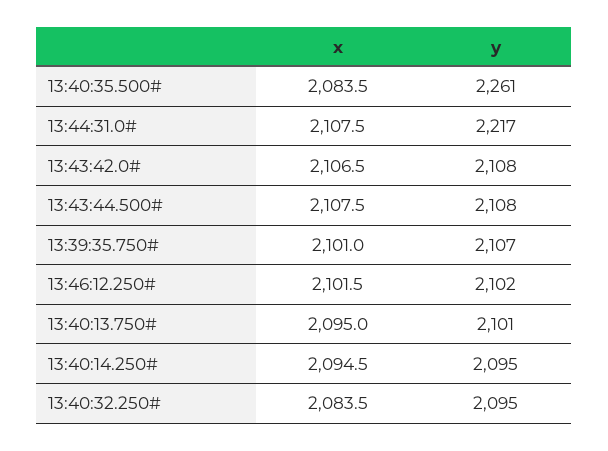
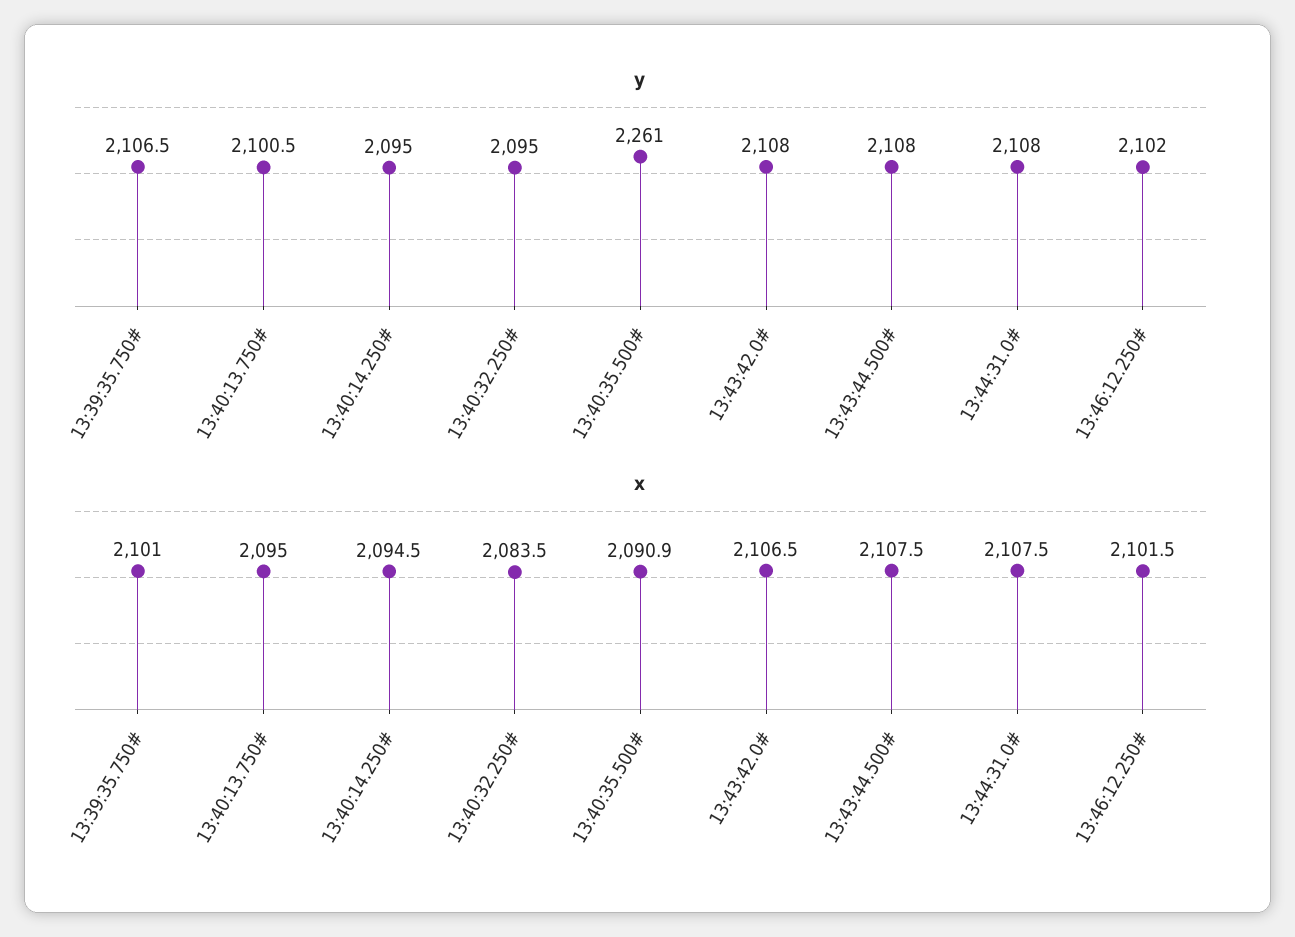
x, 13:40:35.500#: 2083.5 -> 2090.9
y, 13:44:31.0#: 2217 -> 2108

